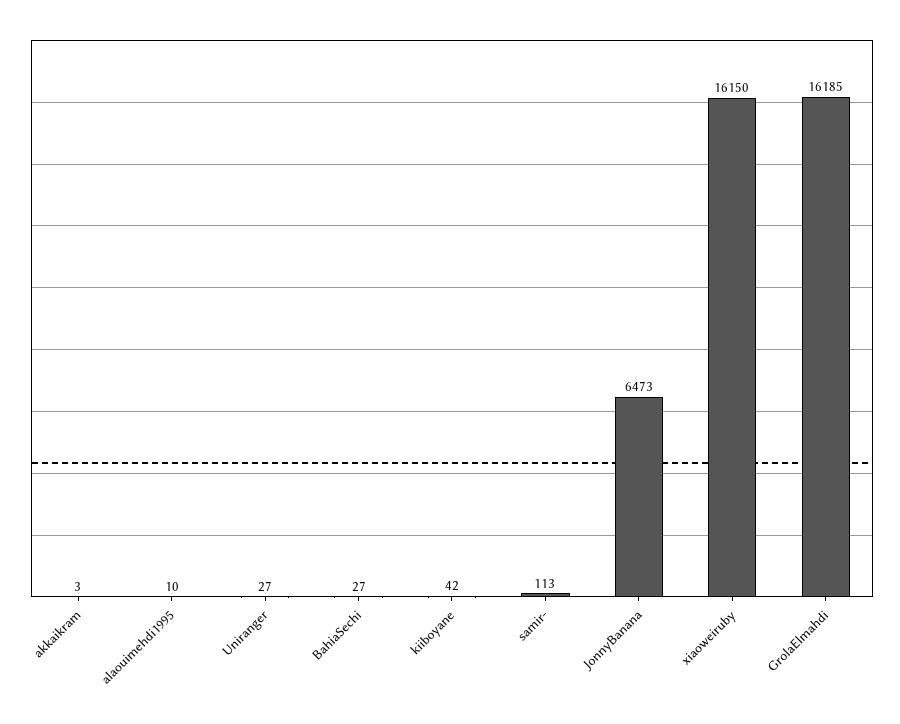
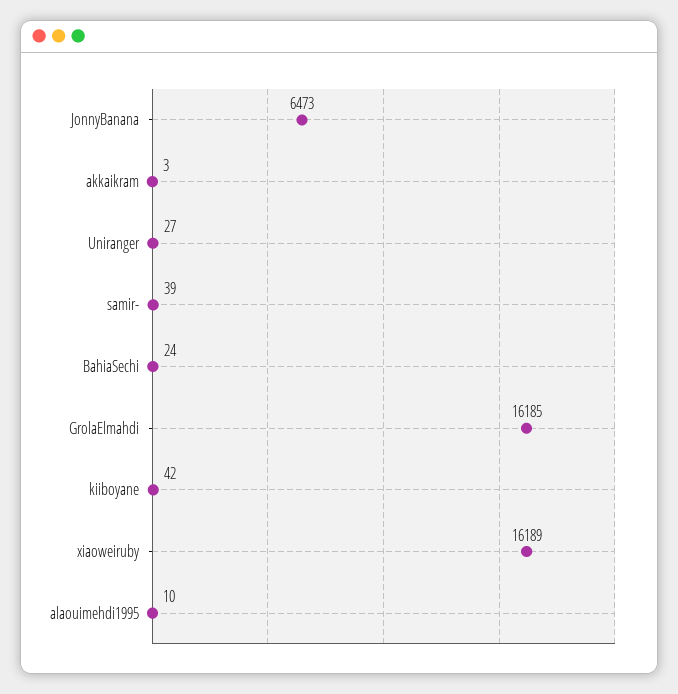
BahiaSechi: 27 -> 24
samir-: 113 -> 39
xiaoweiruby: 16150 -> 16189

